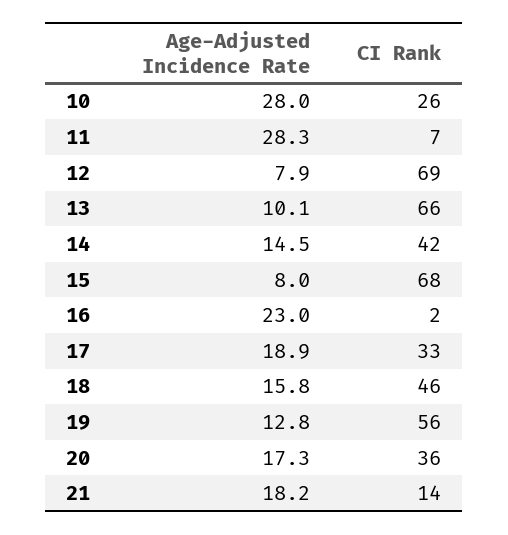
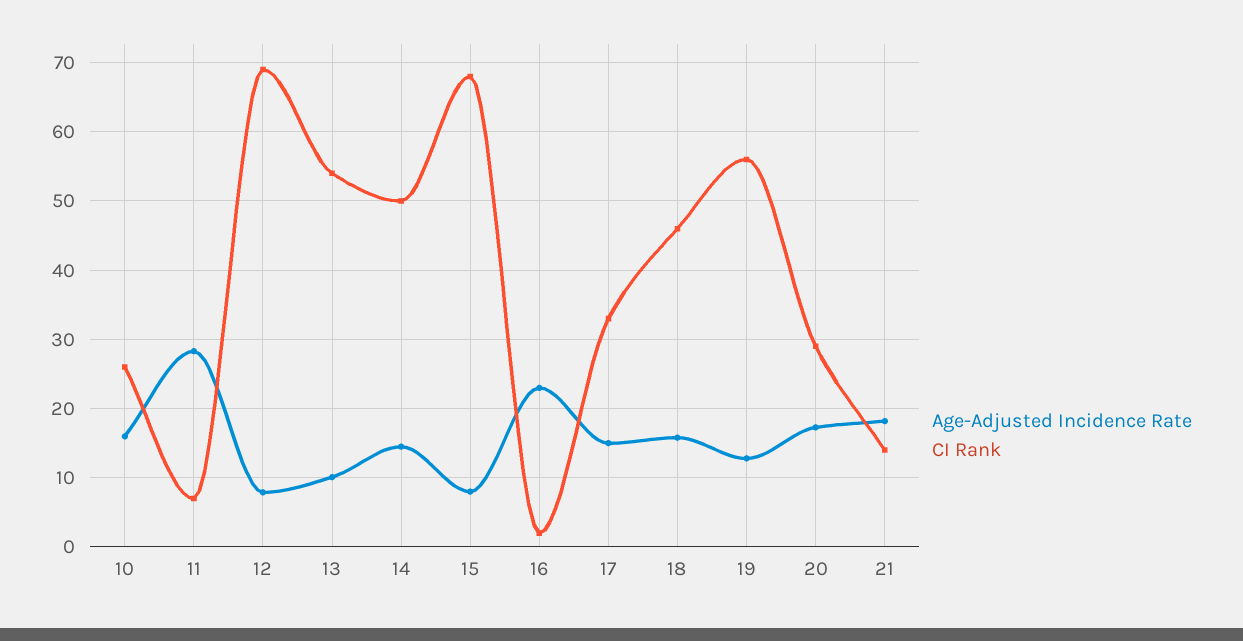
Age-Adjusted Incidence Rate, 10: 28 -> 16
CI Rank, 13: 66 -> 54
CI Rank, 14: 42 -> 50
Age-Adjusted Incidence Rate, 17: 18.9 -> 15
CI Rank, 20: 36 -> 29

